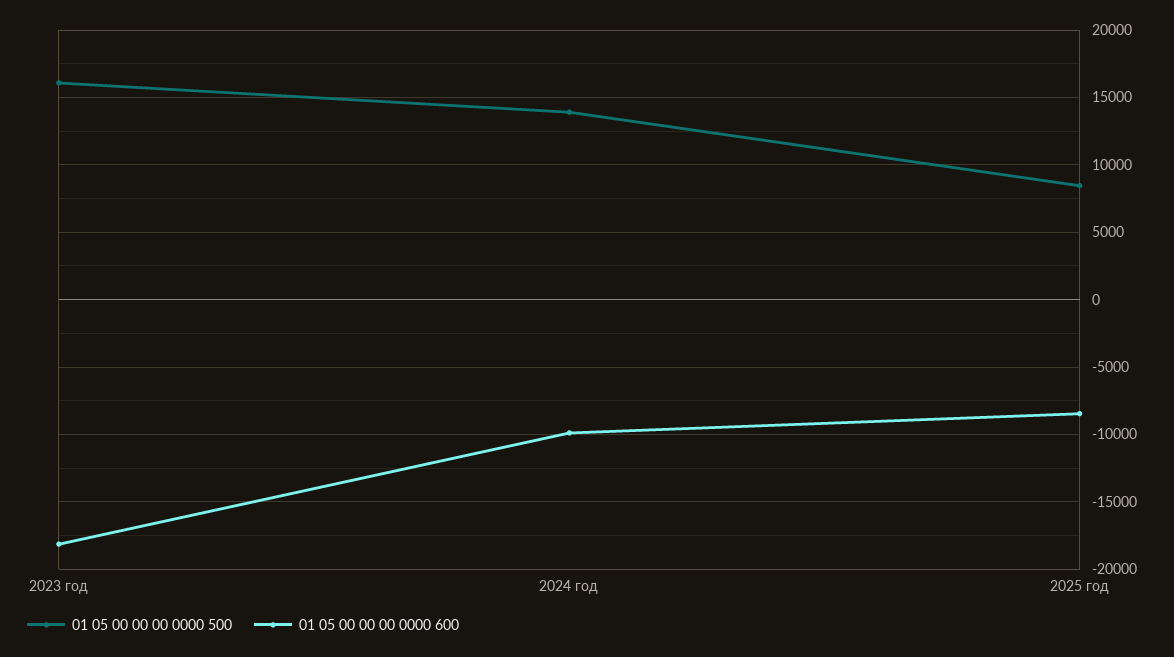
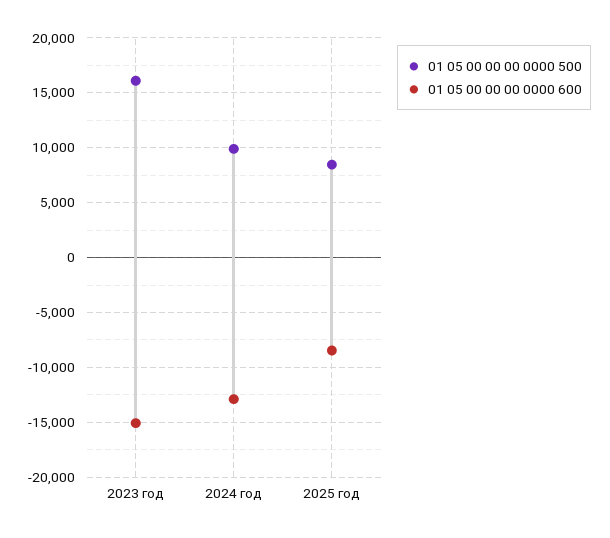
01 05 00 00 00 0000 600, 2023 год: -18000 -> -15000
01 05 00 00 00 0000 500, 2024 год: 14000 -> 10000
01 05 00 00 00 0000 600, 2024 год: -10000 -> -13000

